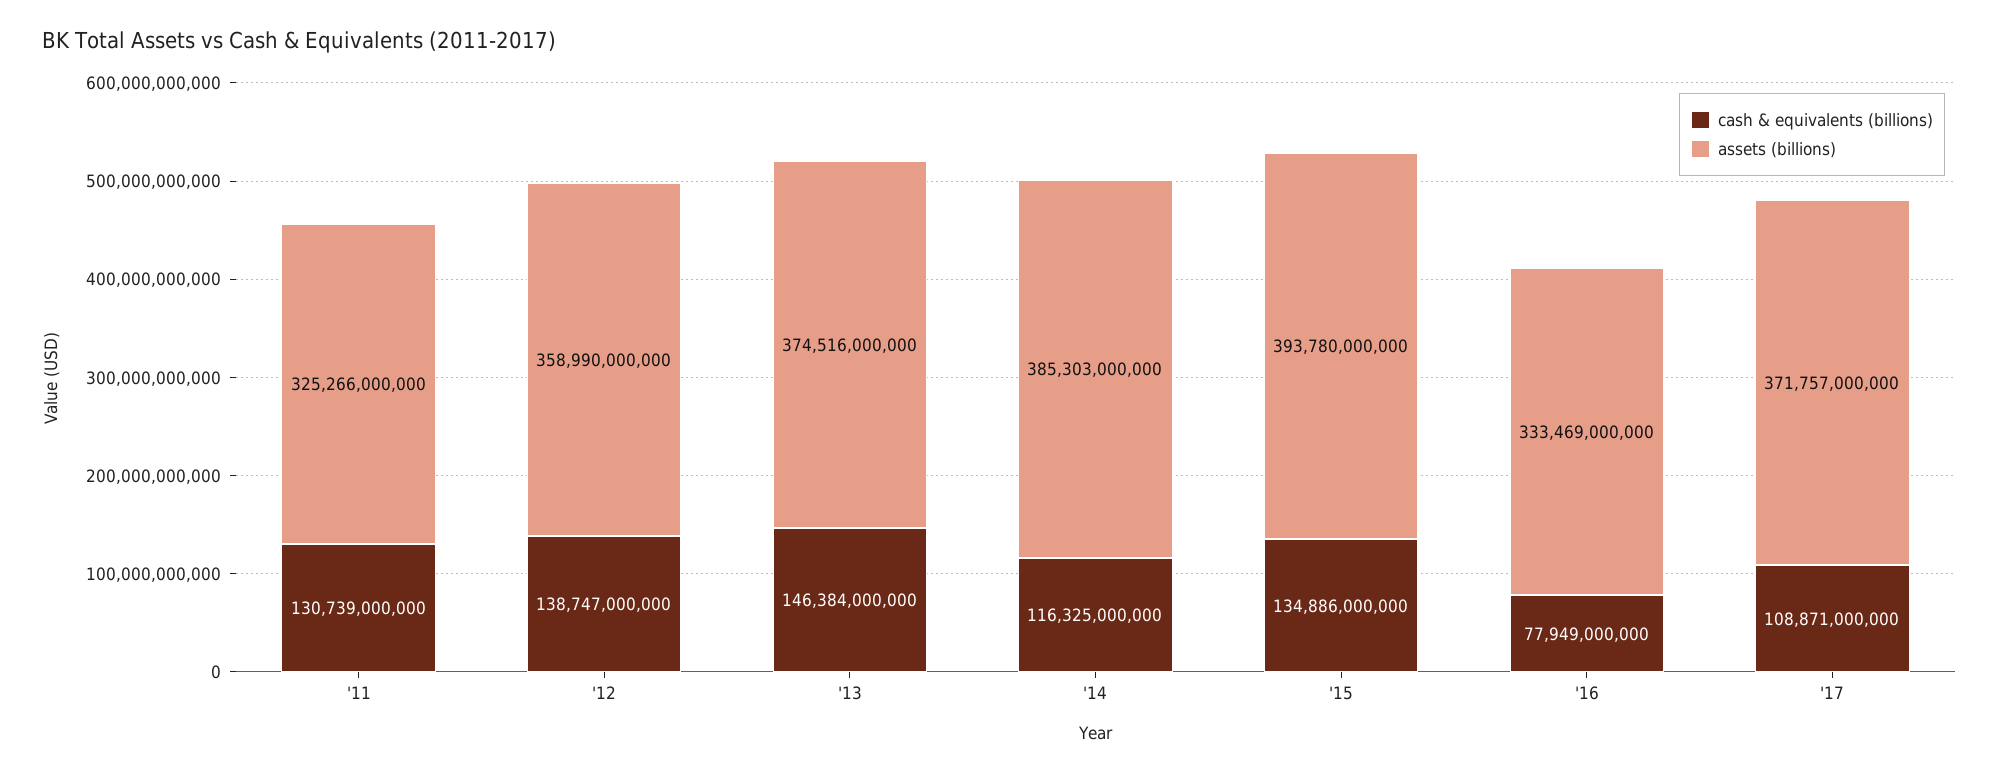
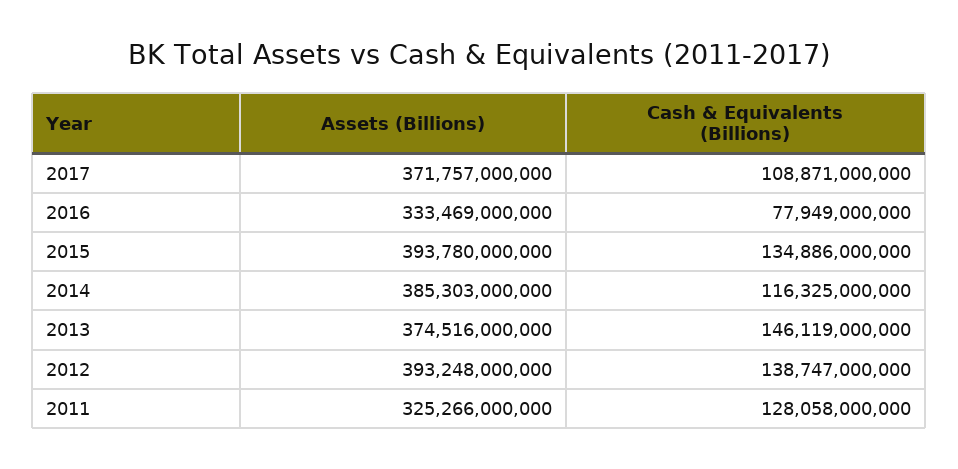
cash & equivalents (billions), '11: 130739000000 -> 128058000000
assets (billions), '12: 358990000000 -> 393248000000
cash & equivalents (billions), '13: 146384000000 -> 146119000000

